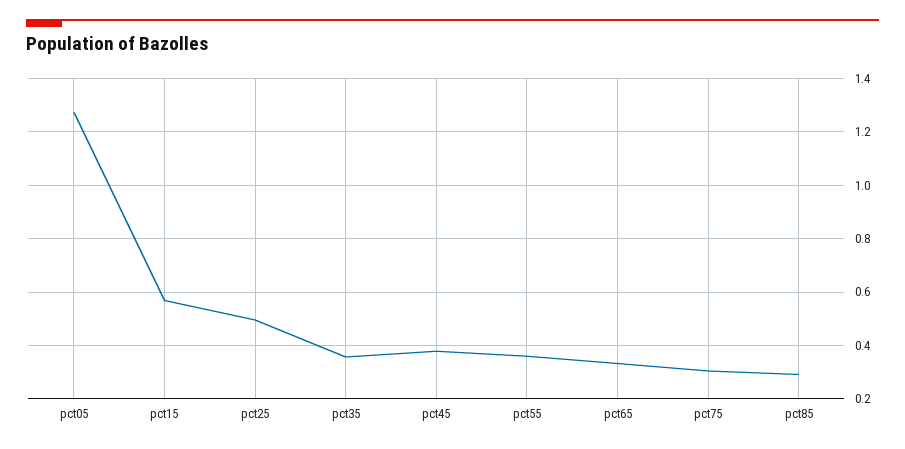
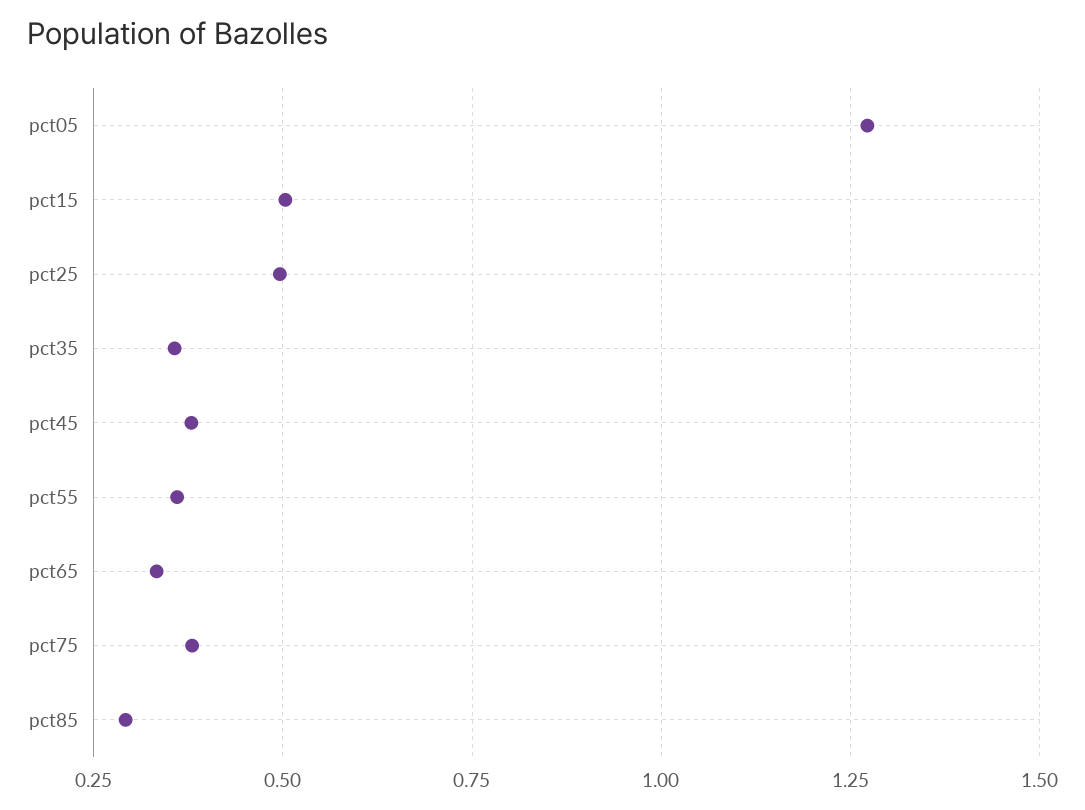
pct15: 0.575 -> 0.5
pct75: 0.3 -> 0.375

